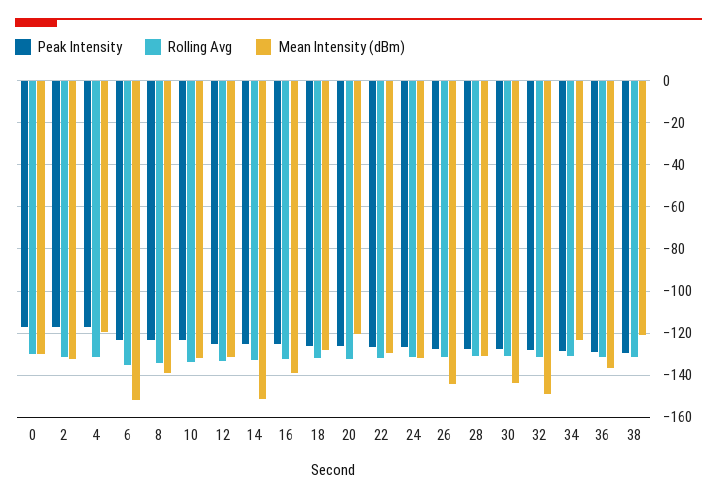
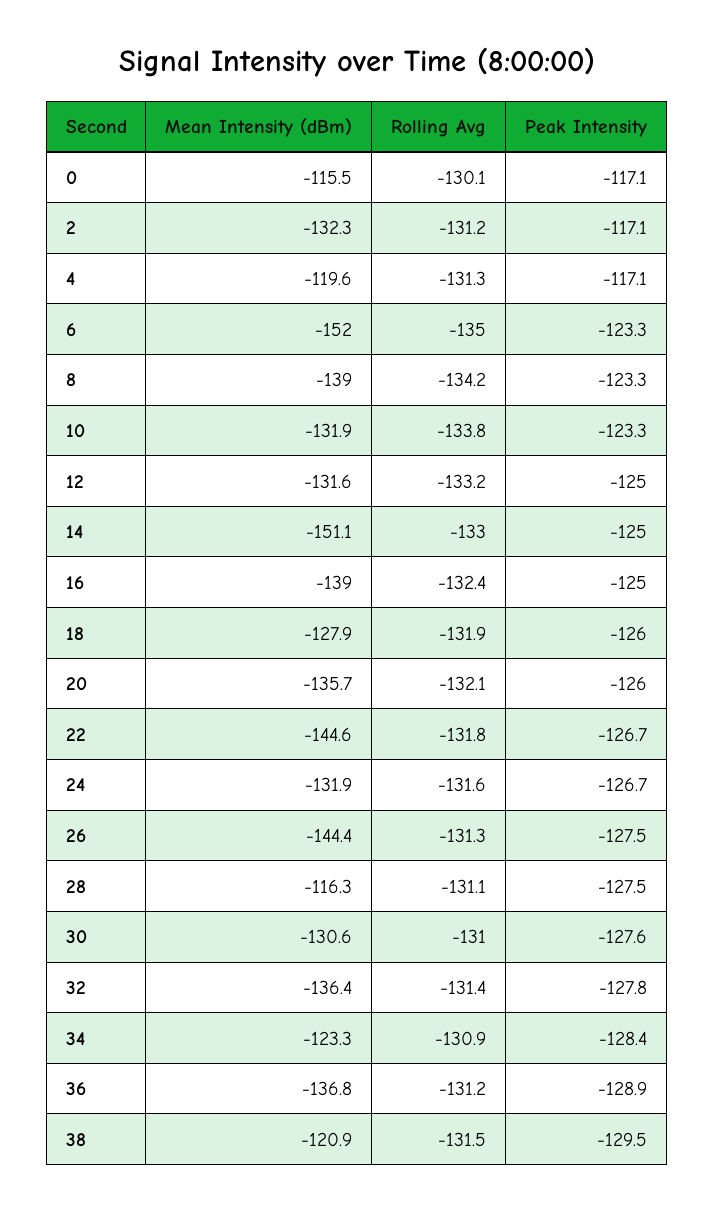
Mean Intensity (dBm), 0: -130 -> -115.5
Mean Intensity (dBm), 20: -120 -> -135.7
Mean Intensity (dBm), 22: -130 -> -144.6
Mean Intensity (dBm), 28: -130 -> -116.3
Mean Intensity (dBm), 30: -145 -> -130.6
Mean Intensity (dBm), 32: -150 -> -136.4

